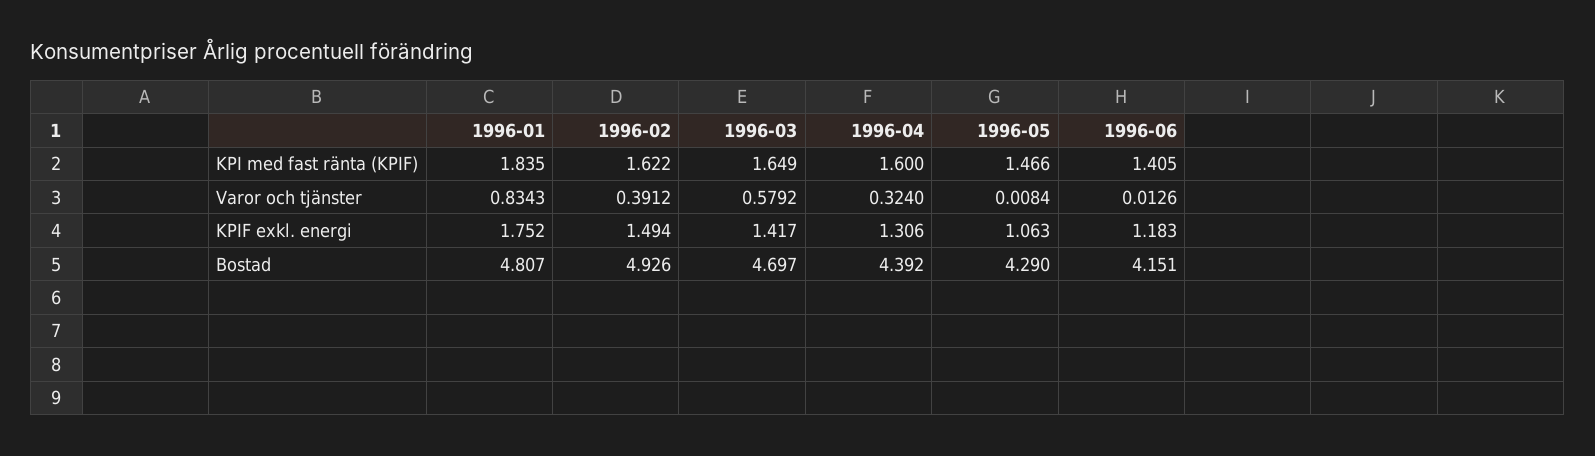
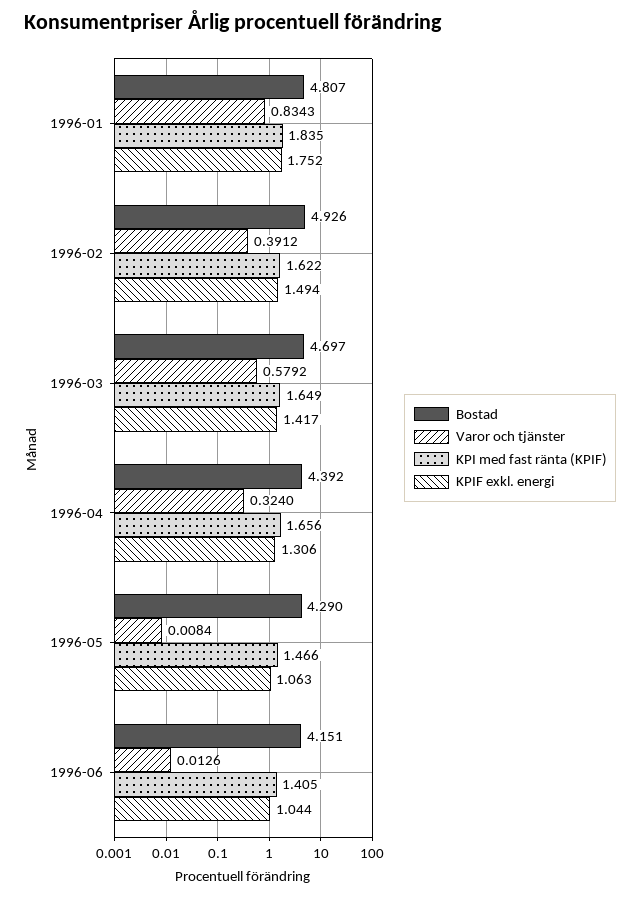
KPI med fast ränta (KPIF), 1996-04: 1.6 -> 1.656
KPIF exkl. energi, 1996-06: 1.183 -> 1.044

